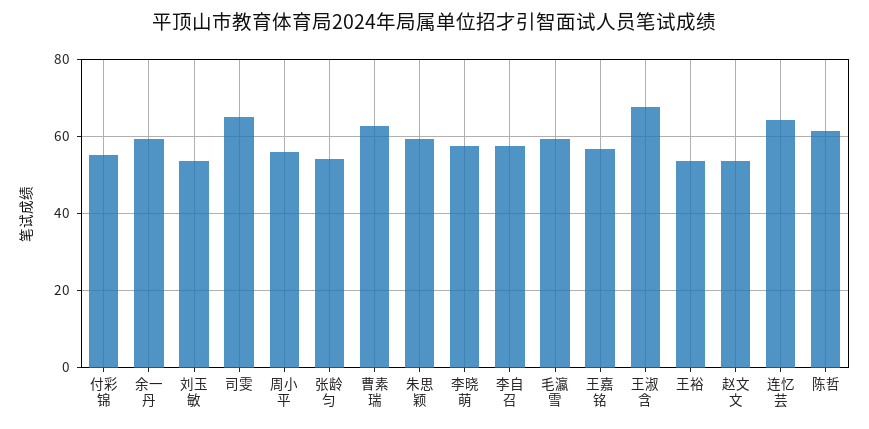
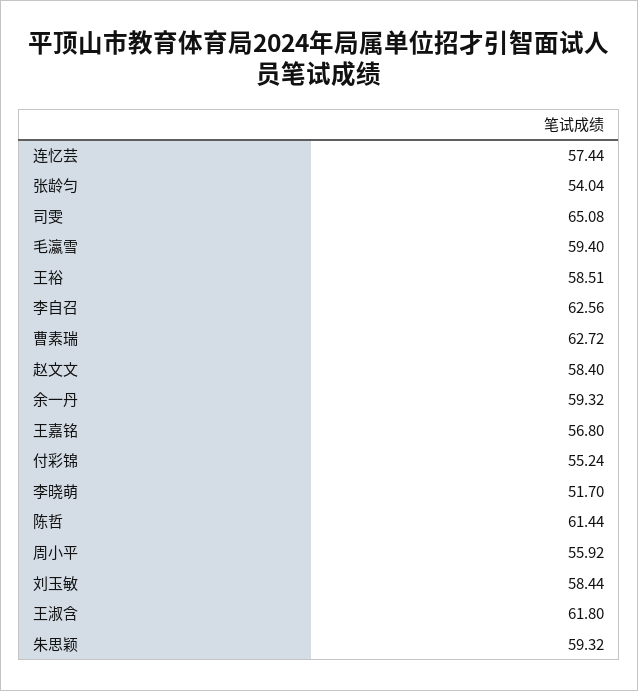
刘玉敏: 54 -> 58.44
李晓萌: 58 -> 51.7
李自召: 58 -> 62.56
王淑含: 68 -> 61.8
王裕: 54 -> 58.51
赵文文: 54 -> 58.4
连忆芸: 64 -> 57.44

